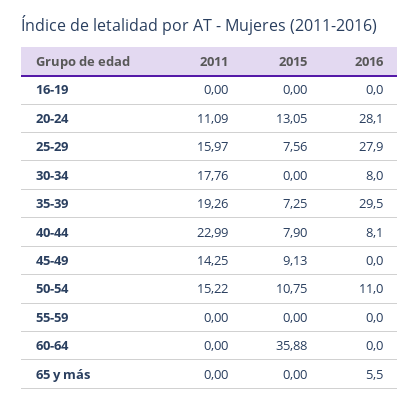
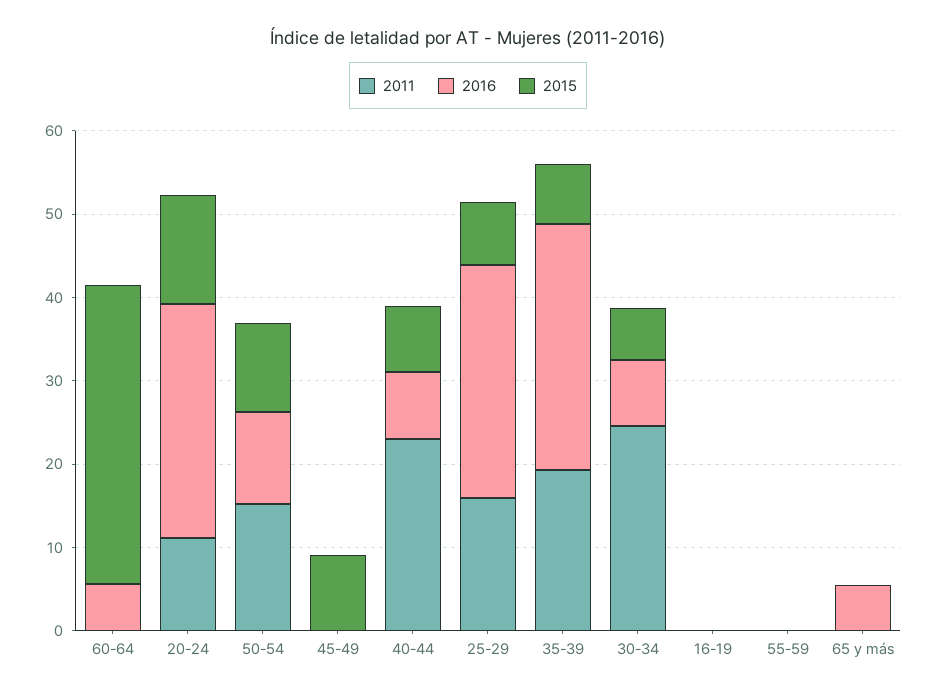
2011, 30-34: 17.76 -> 24
2015, 30-34: 0 -> 6
2011, 45-49: 14.25 -> 0
2016, 60-64: 0 -> 6

